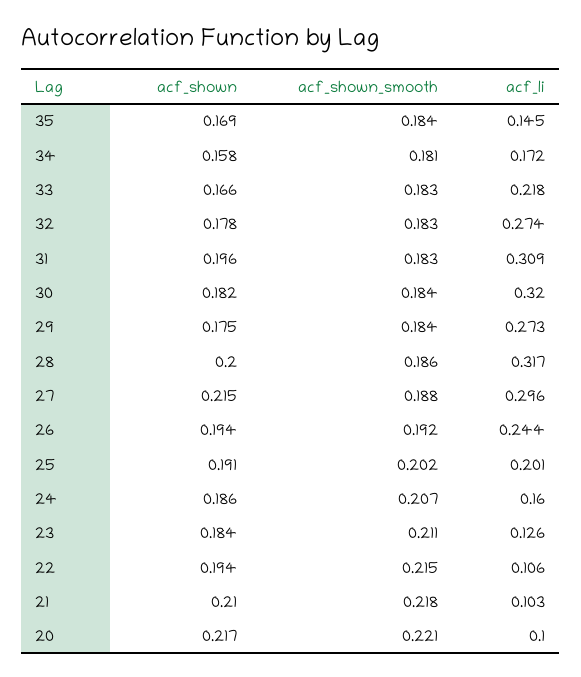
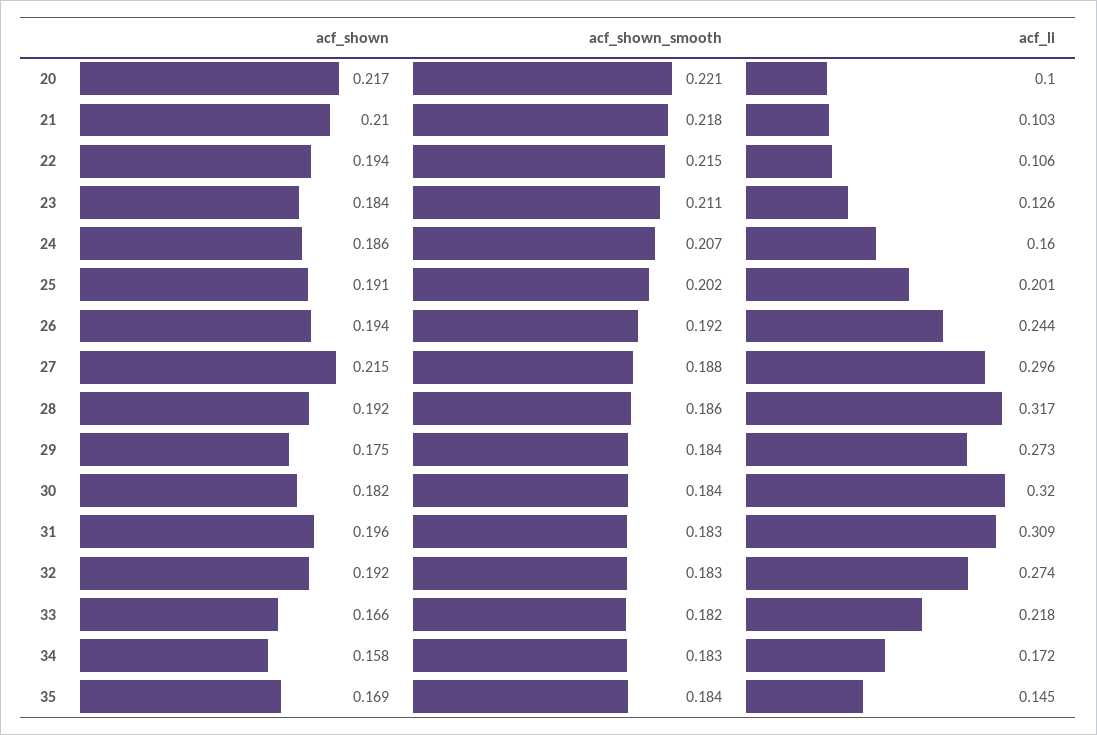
acf_shown_smooth, 34: 0.181 -> 0.183
acf_shown_smooth, 33: 0.183 -> 0.182
acf_shown, 32: 0.178 -> 0.192
acf_shown, 28: 0.2 -> 0.192

